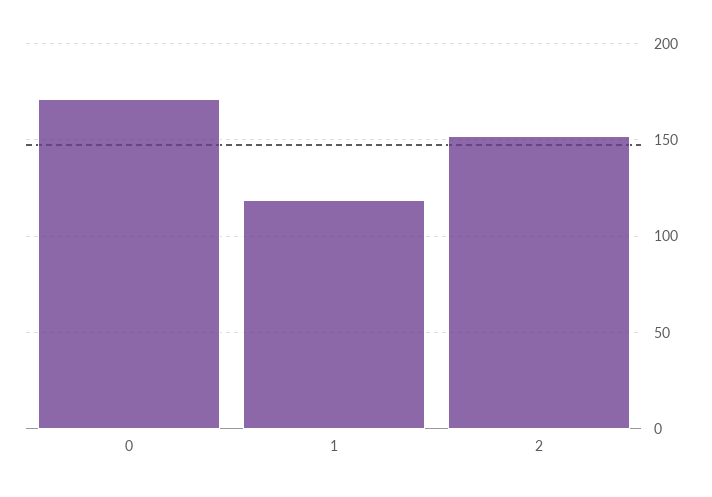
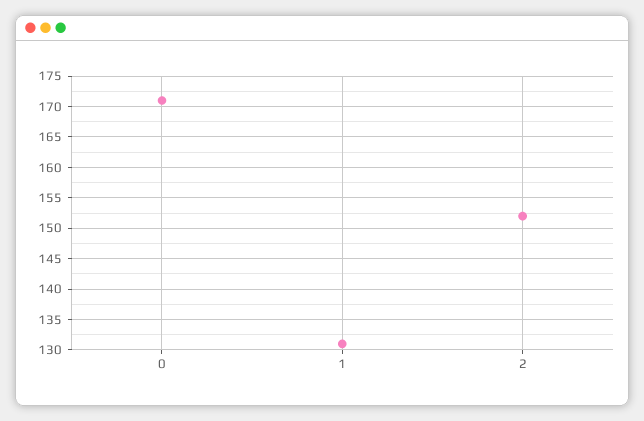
1: 120 -> 131

